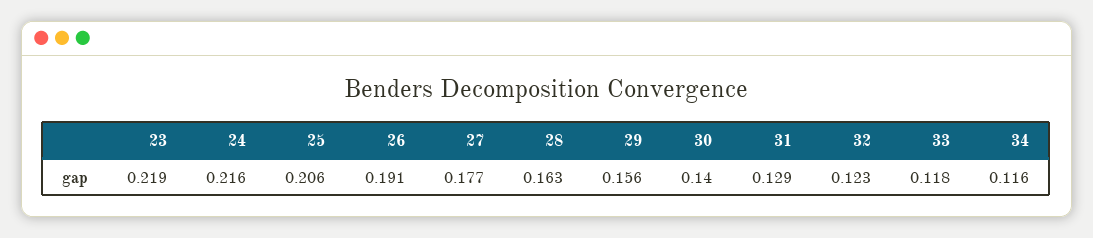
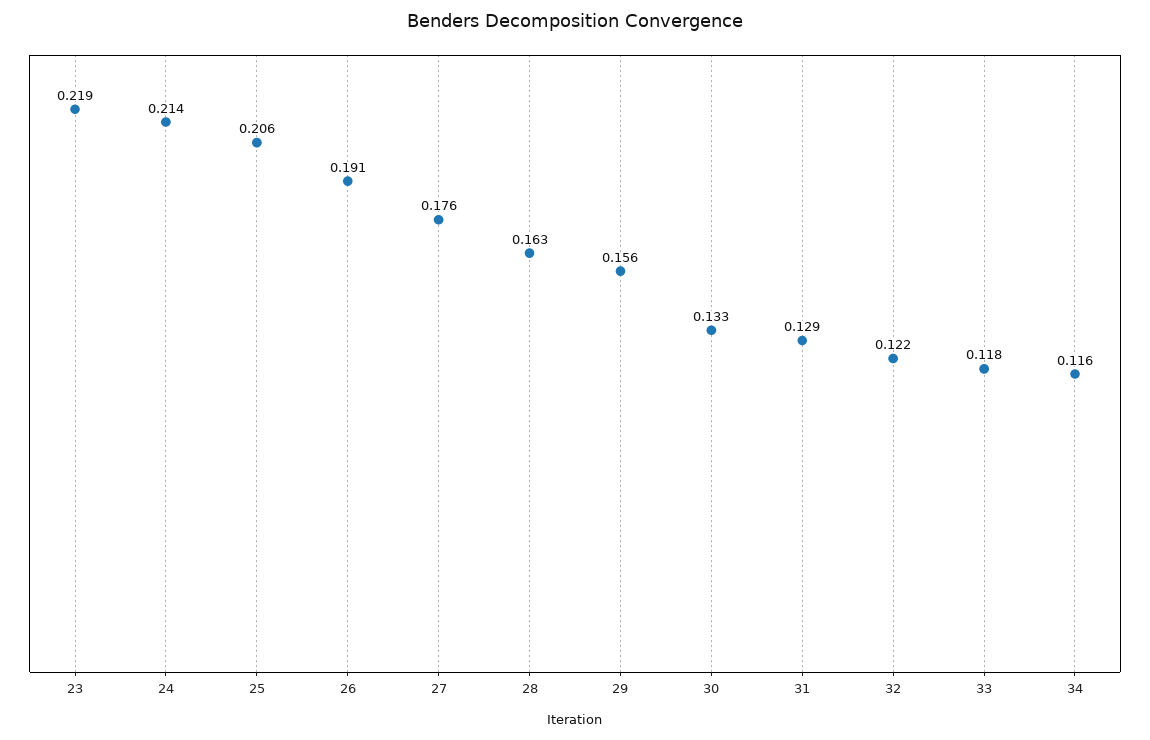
24: 0.216 -> 0.214
27: 0.177 -> 0.176
30: 0.14 -> 0.133
32: 0.123 -> 0.122

